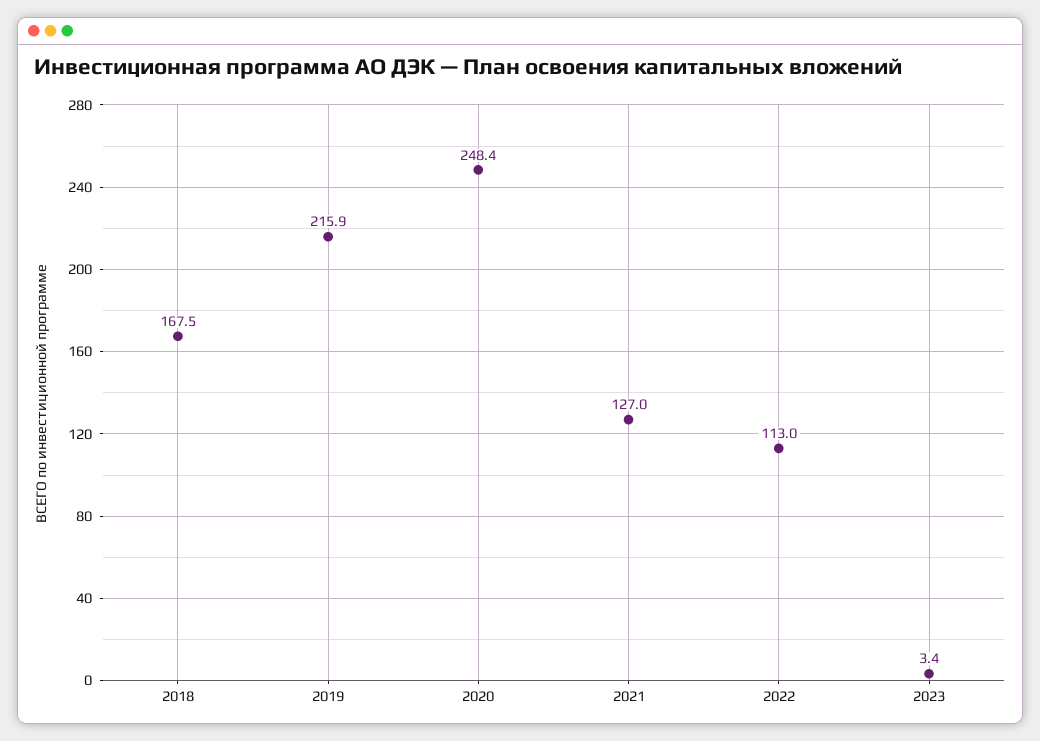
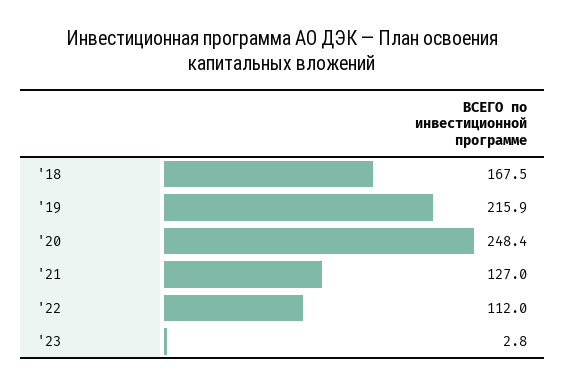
2022: 113 -> 112
2023: 3.4 -> 2.8

